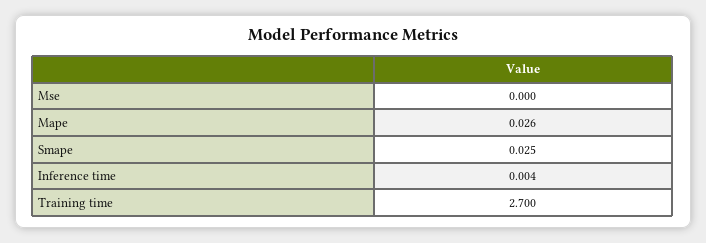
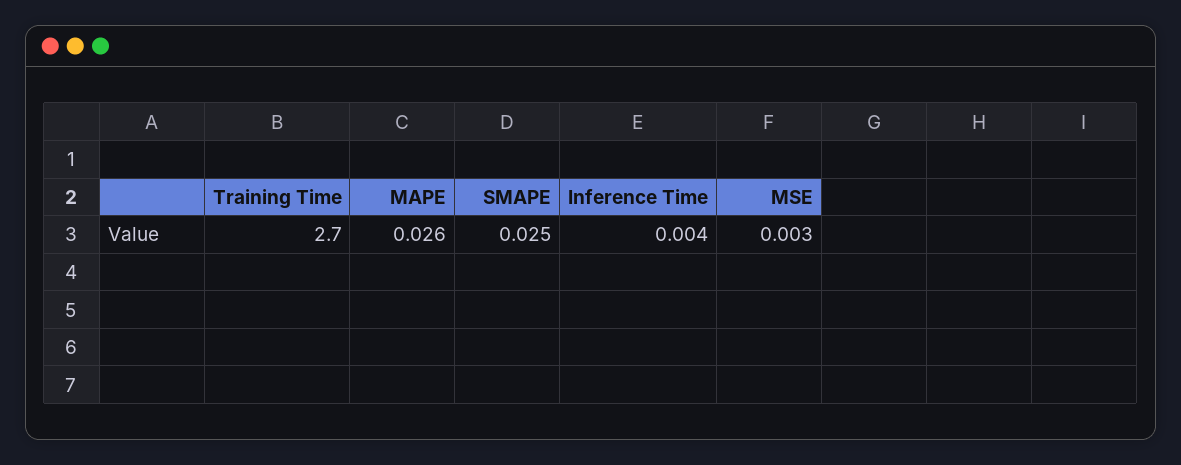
Mse: 0 -> 0.003

